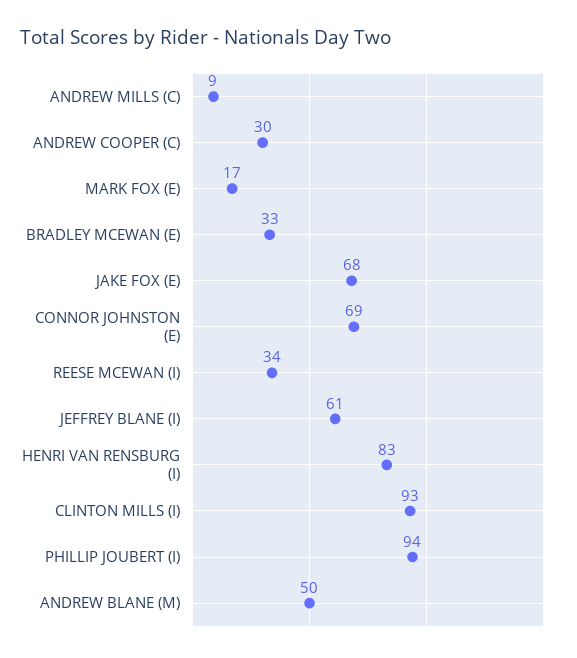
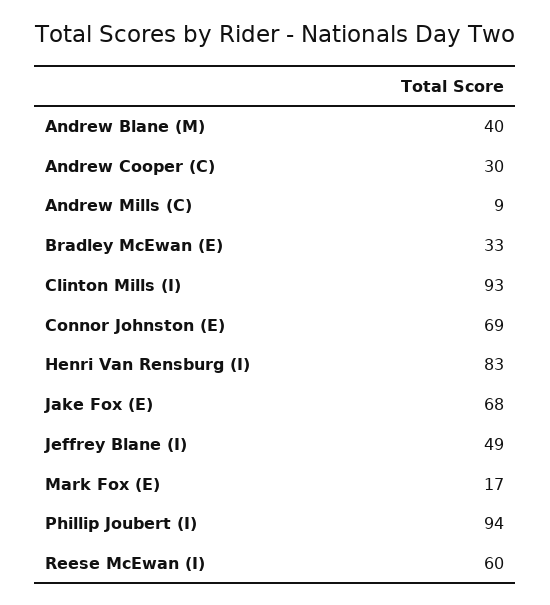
REESE MCEWAN (I): 34 -> 60
JEFFREY BLANE (I): 61 -> 49
ANDREW BLANE (M): 50 -> 40

